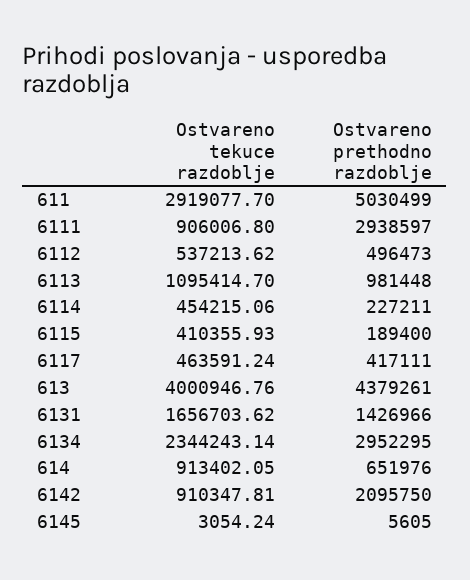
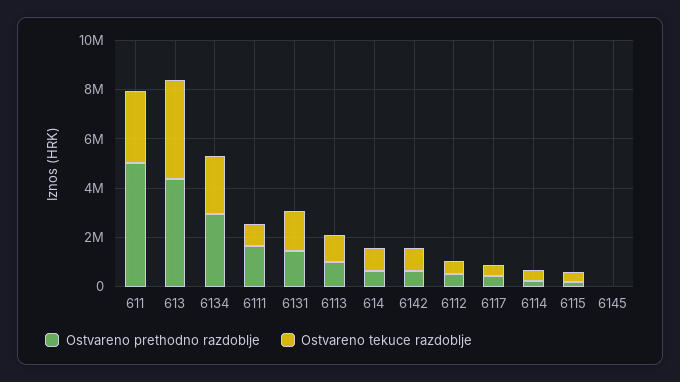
Ostvareno prethodno razdoblje, 6111: 2938597 -> 1500000
Ostvareno prethodno razdoblje, 6142: 2095750 -> 500000

